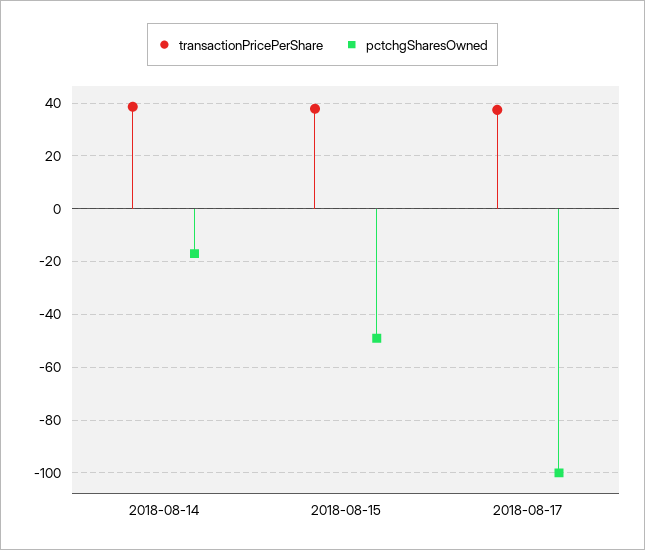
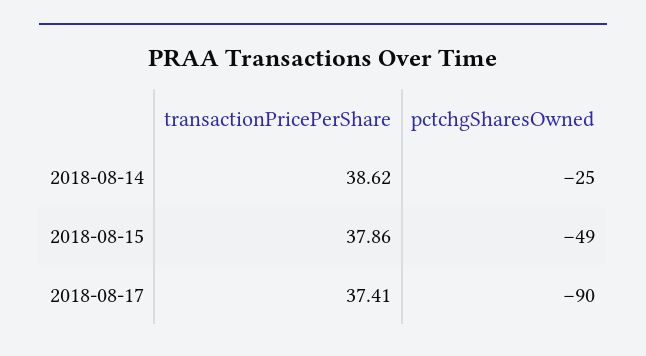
pctchgSharesOwned, 2018-08-14: -17.5 -> -25
pctchgSharesOwned, 2018-08-17: -100 -> -90

